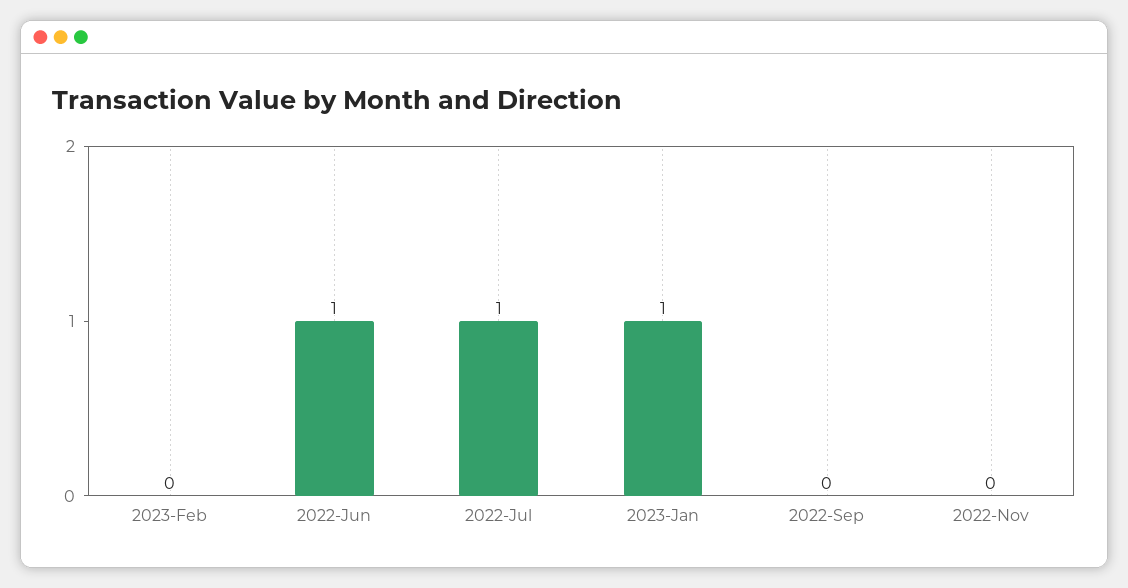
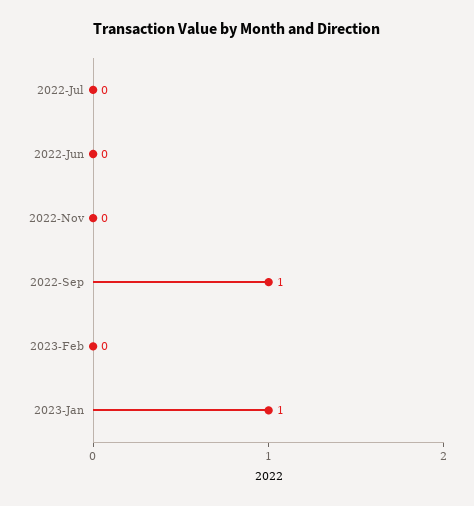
2022-Jun: 1 -> 0
2022-Jul: 1 -> 0
2022-Sep: 0 -> 1

